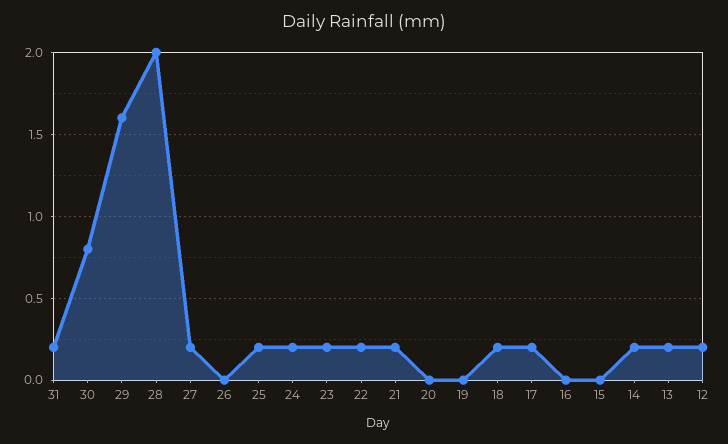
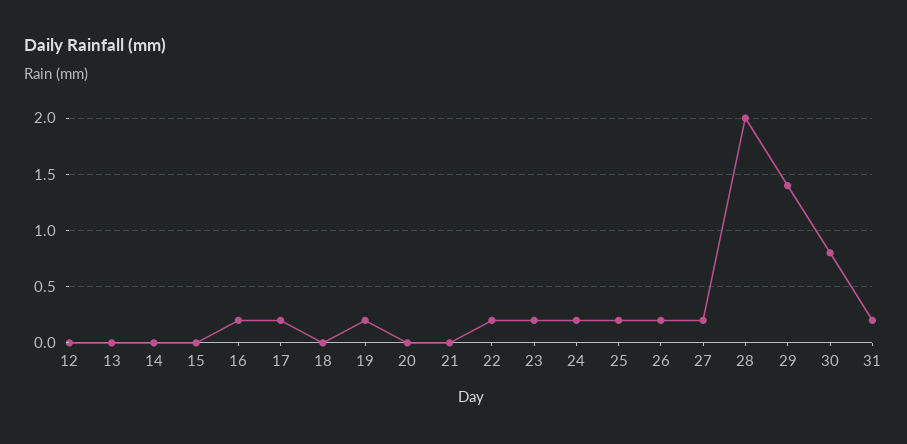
29: 1.6 -> 1.4
26: 0 -> 0.2
21: 0.2 -> 0
19: 0 -> 0.2
18: 0.2 -> 0
16: 0 -> 0.2
14: 0.2 -> 0
13: 0.2 -> 0
12: 0.2 -> 0

